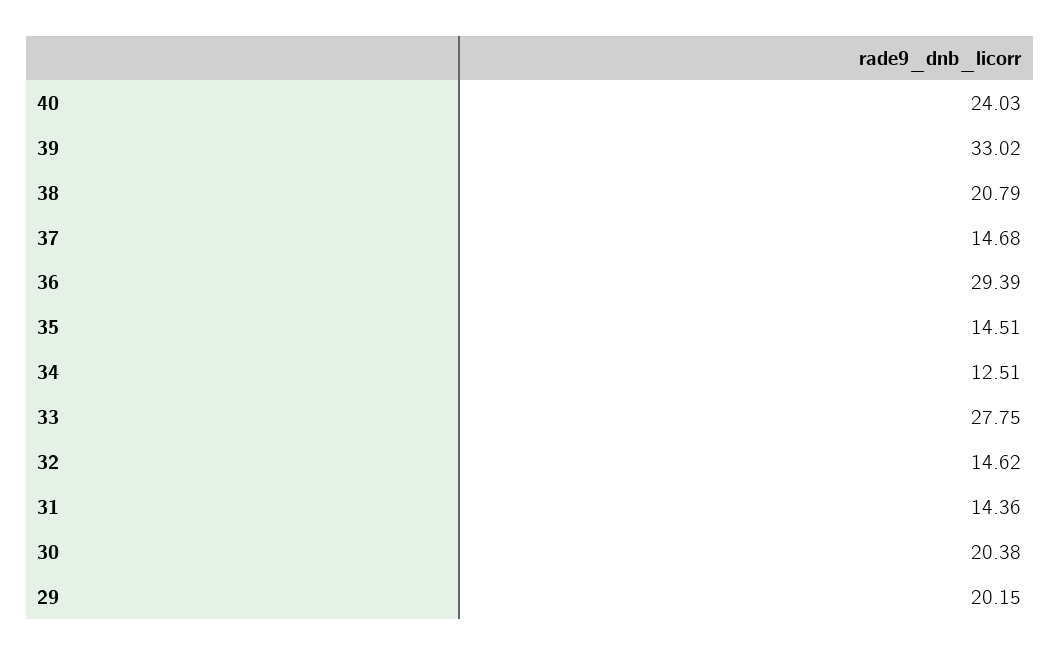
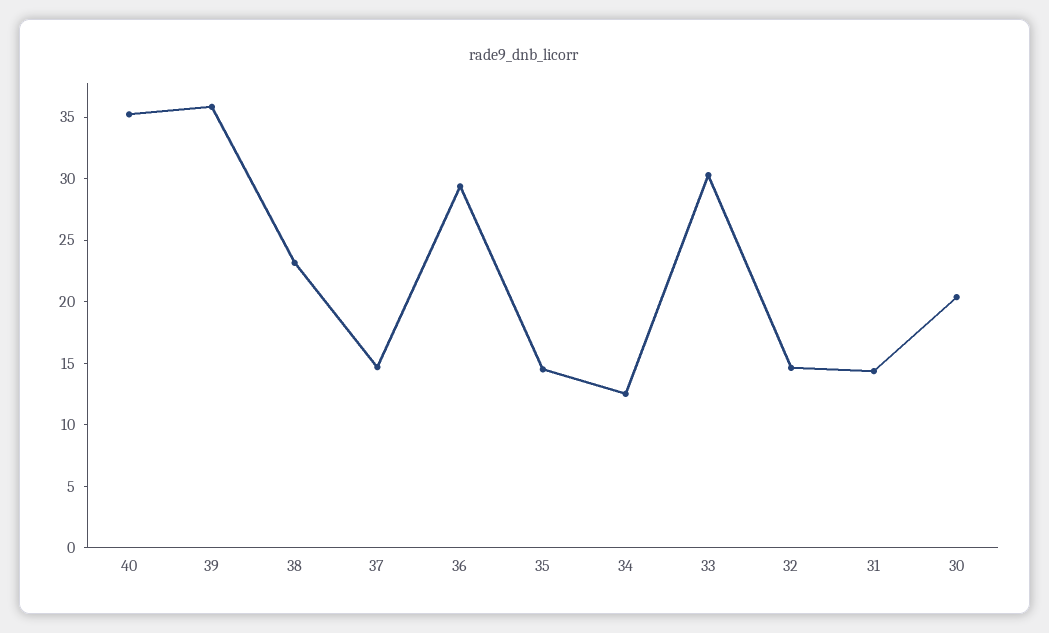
40: 24.03 -> 35
39: 33.02 -> 36
38: 20.79 -> 23
33: 27.75 -> 30
29: 20.15 -> none

